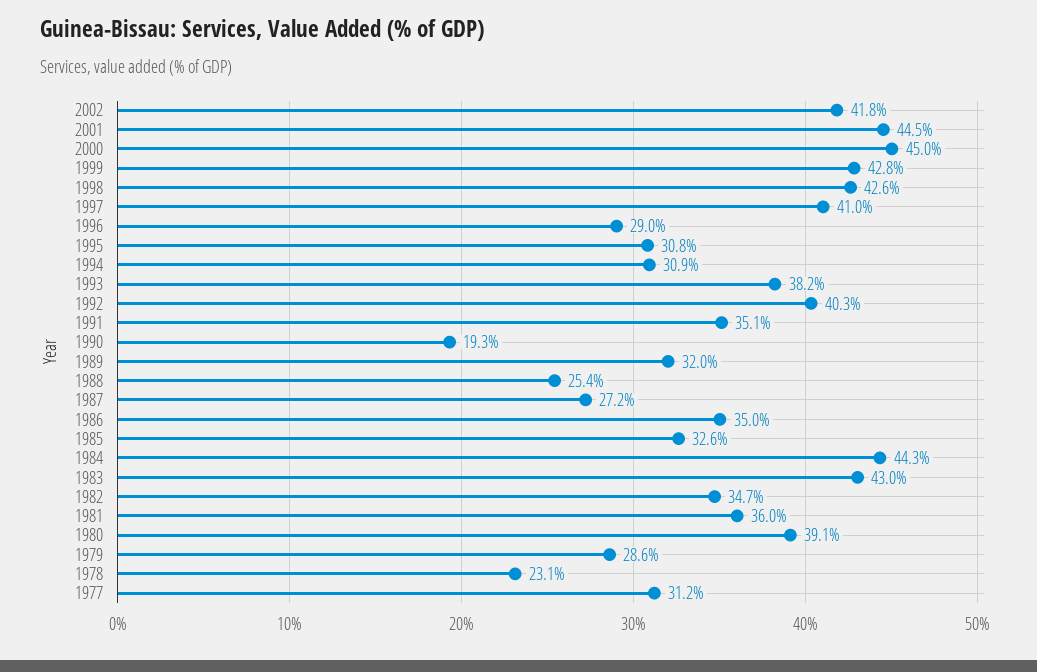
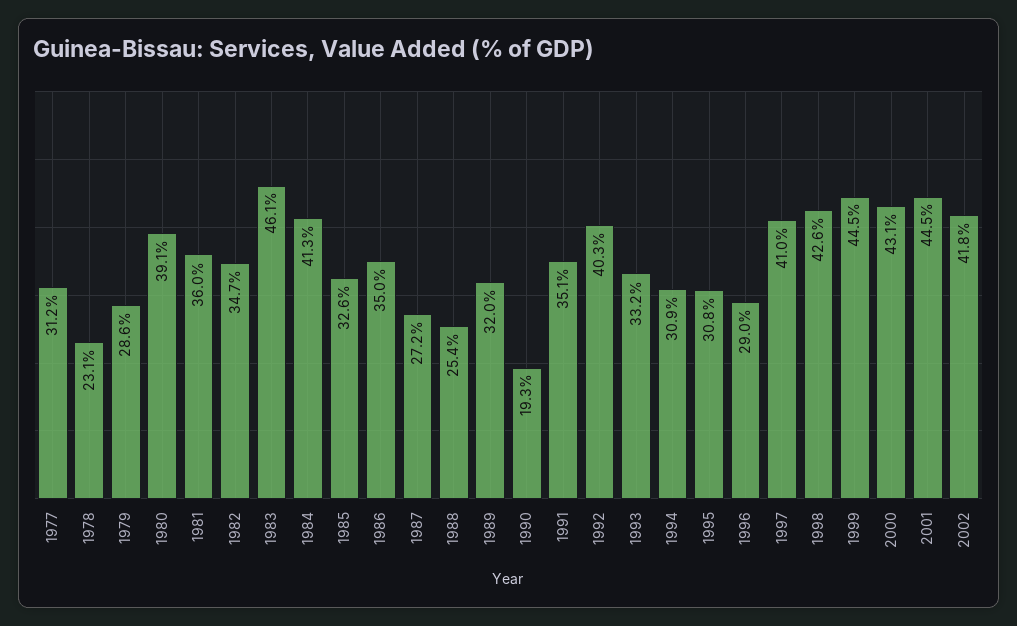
2000: 45 -> 43.1
1999: 42.8 -> 44.5
1993: 38.2 -> 33.2
1984: 44.3 -> 41.3
1983: 43 -> 46.1

